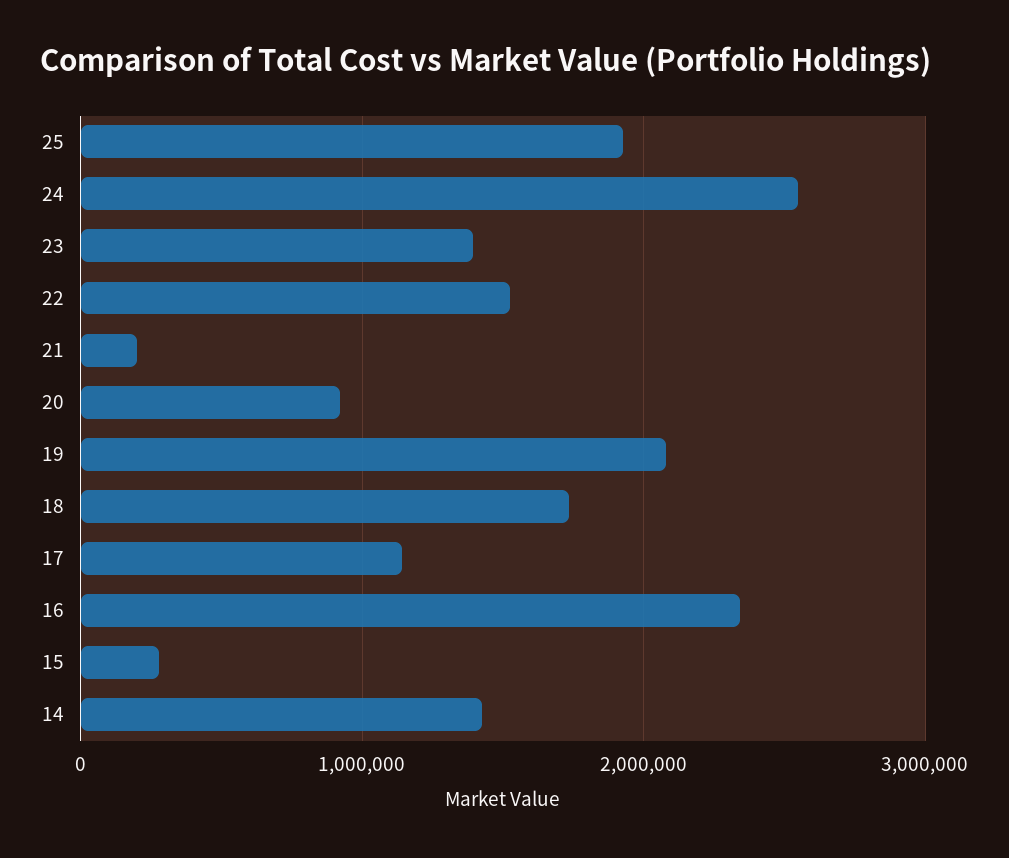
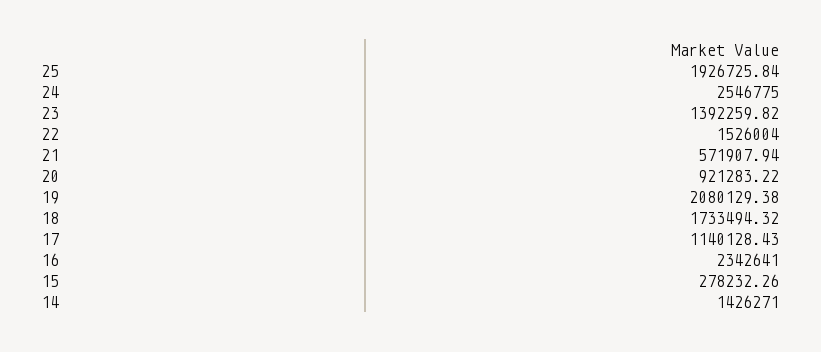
21: 200000 -> 571907.94

